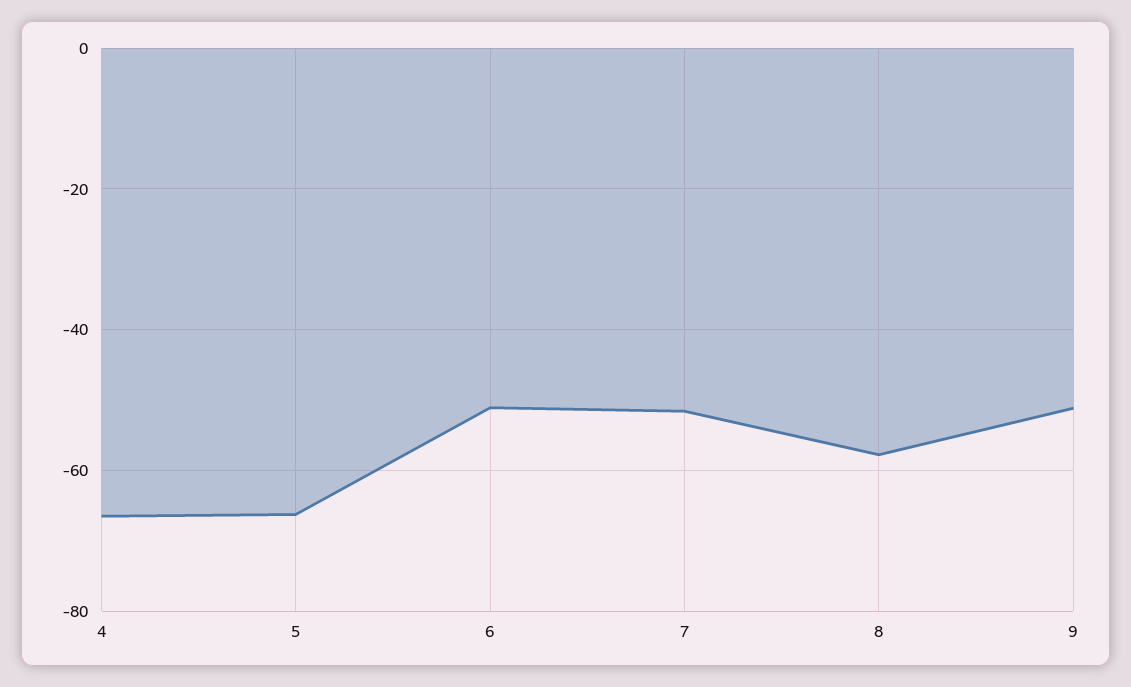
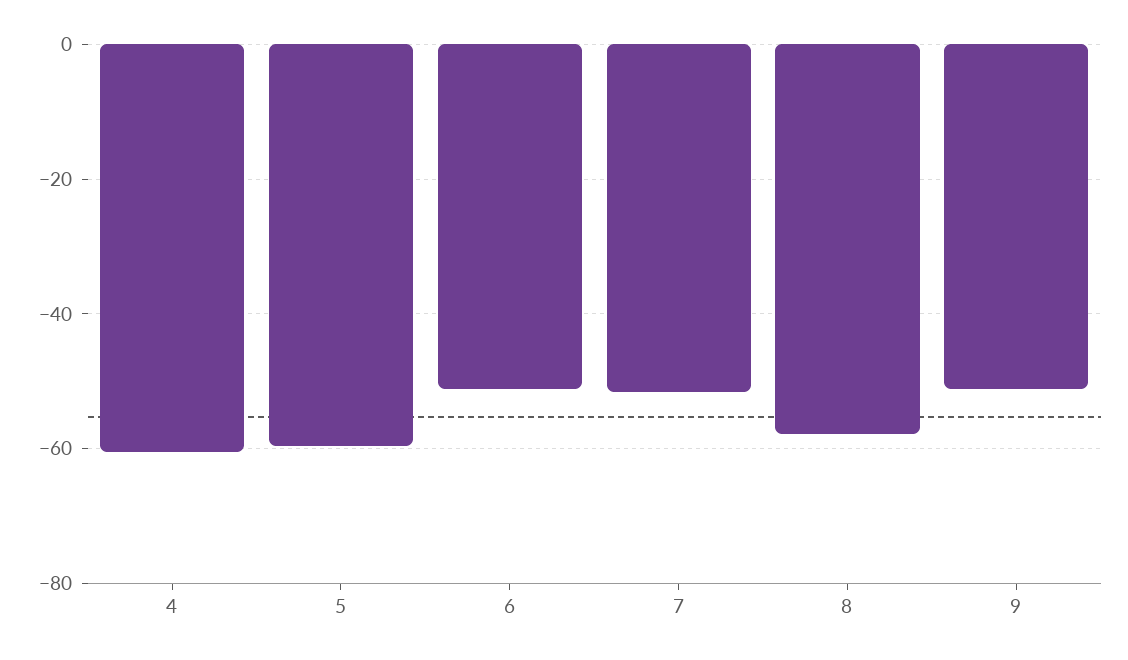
4: -66 -> -60
5: -66 -> -60

